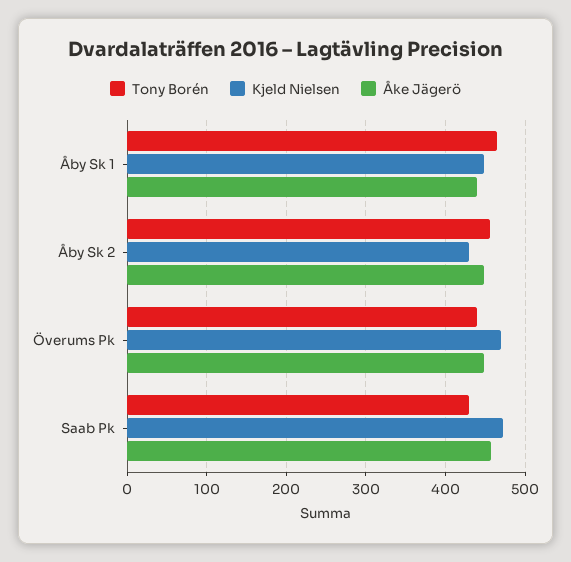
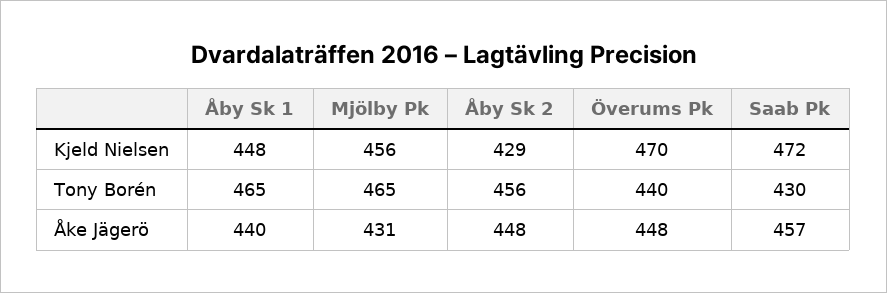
Kjeld Nielsen, Mjölby Pk: none -> 456
Tony Borén, Mjölby Pk: none -> 465
Åke Jägerö, Mjölby Pk: none -> 431

